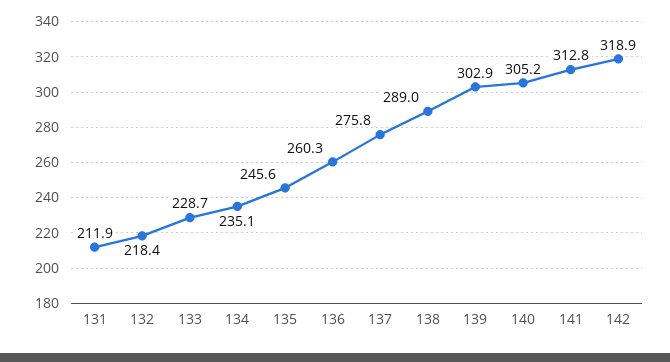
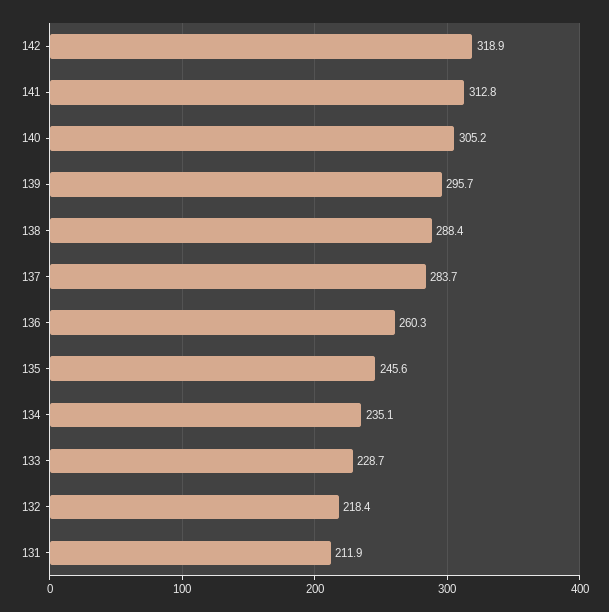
137: 275.8 -> 283.7
138: 289 -> 288.4
139: 302.9 -> 295.7

